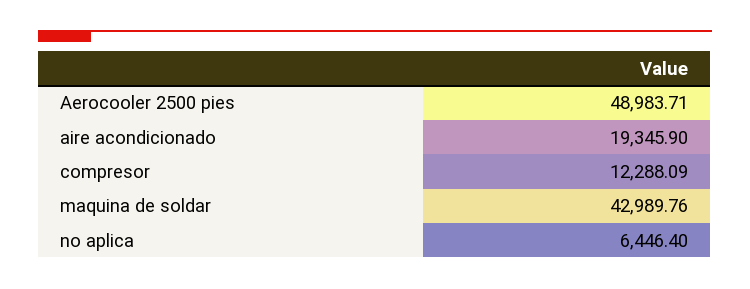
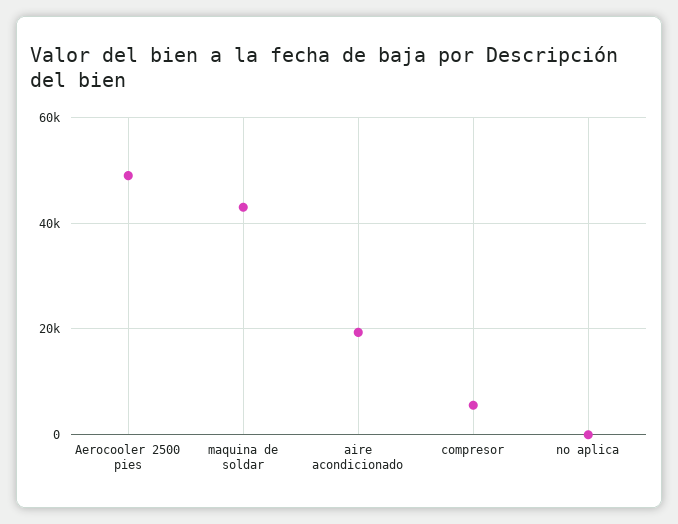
compresor: 12288.09 -> 6000
no aplica: 6446.4 -> 0

